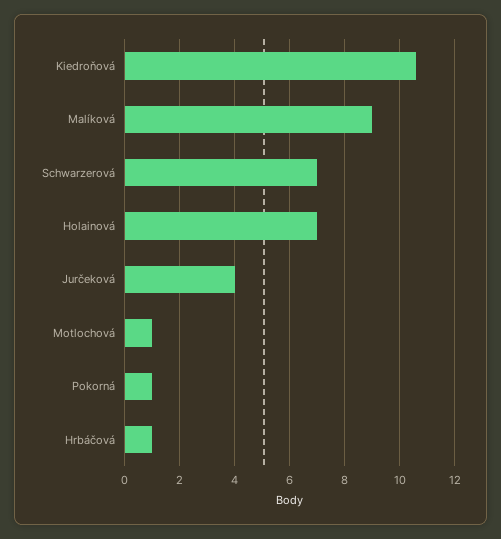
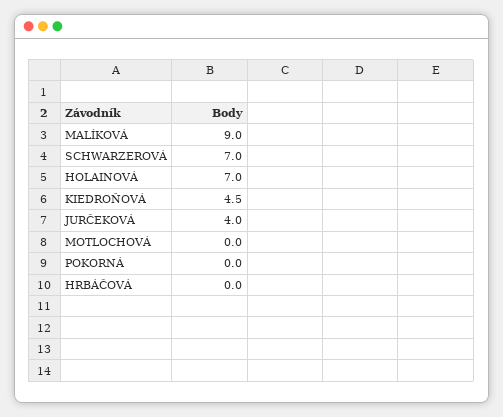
Kiedroňová: 10.5 -> 4.5
Motlochová: 1 -> 0
Pokorná: 1 -> 0
Hrbáčová: 1 -> 0

